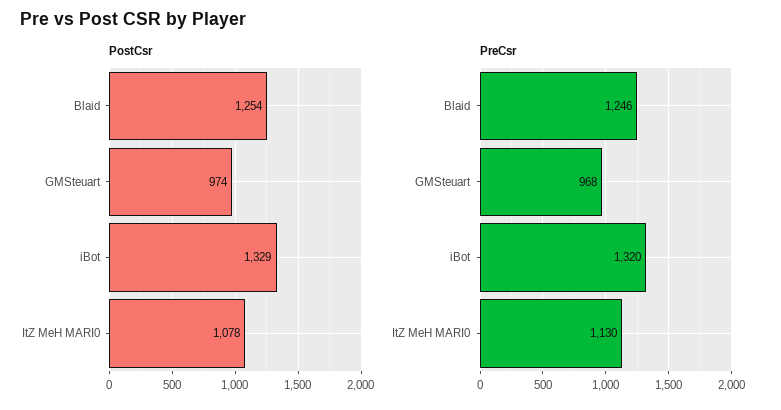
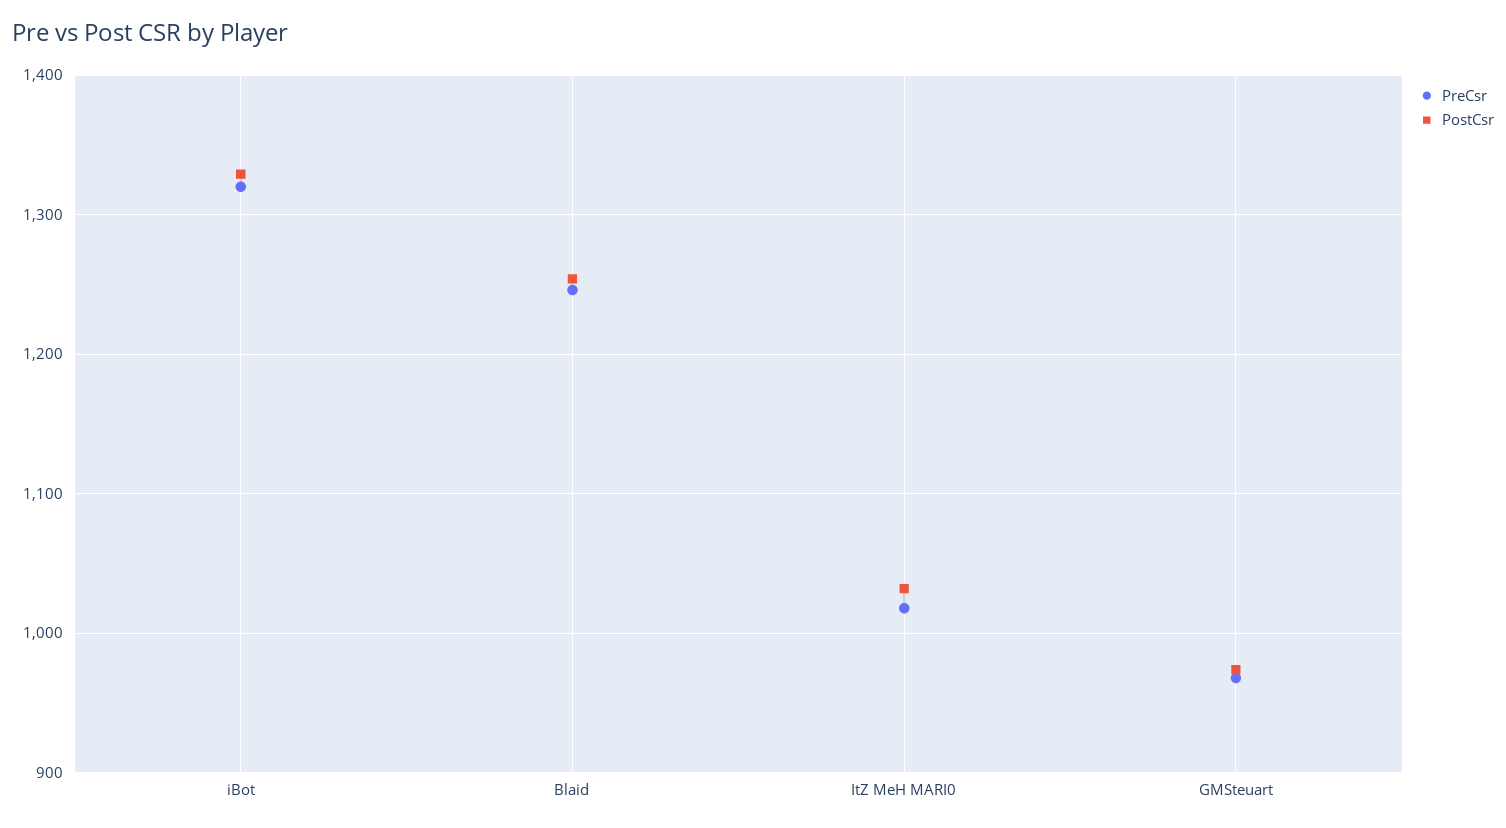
PostCsr, ItZ MeH MARI0: 1078 -> 1030
PreCsr, ItZ MeH MARI0: 1130 -> 1020

